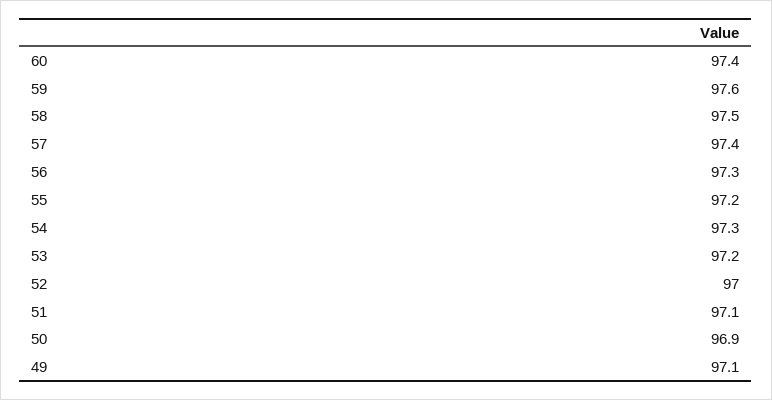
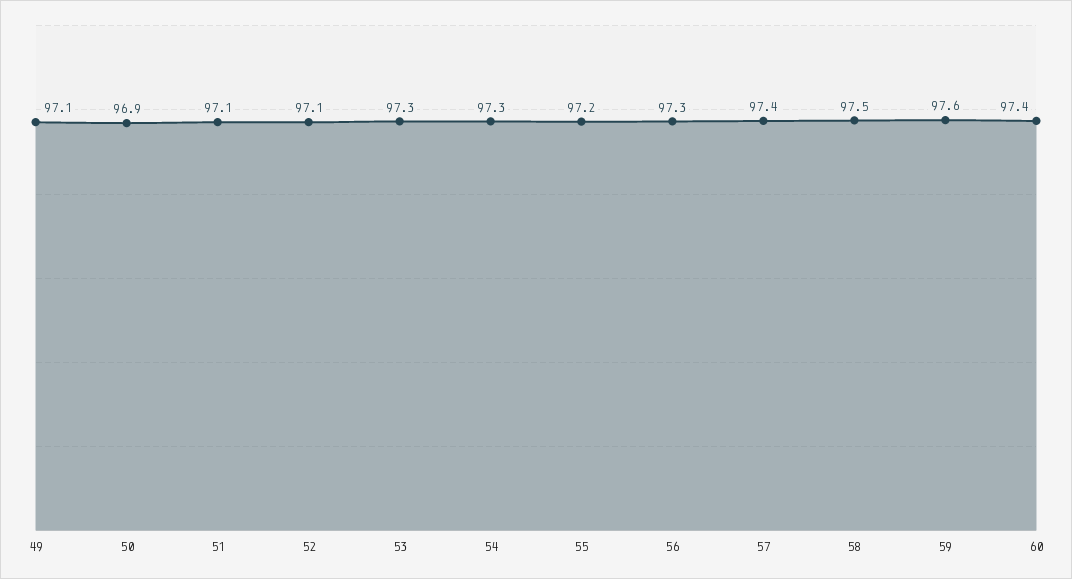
53: 97.2 -> 97.3
52: 97 -> 97.1

